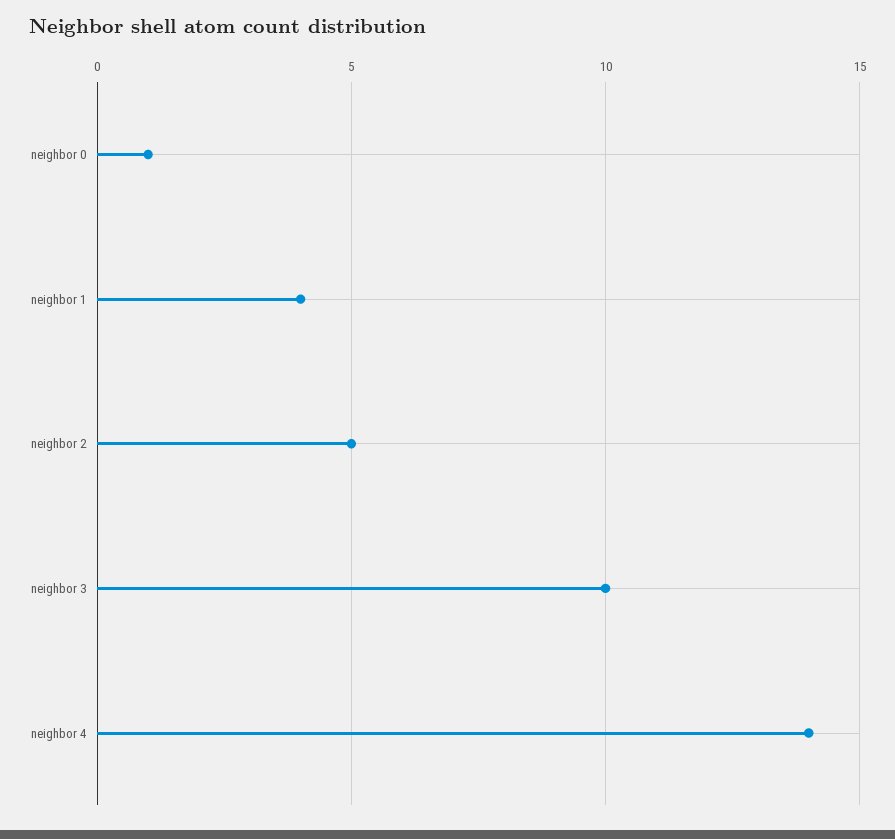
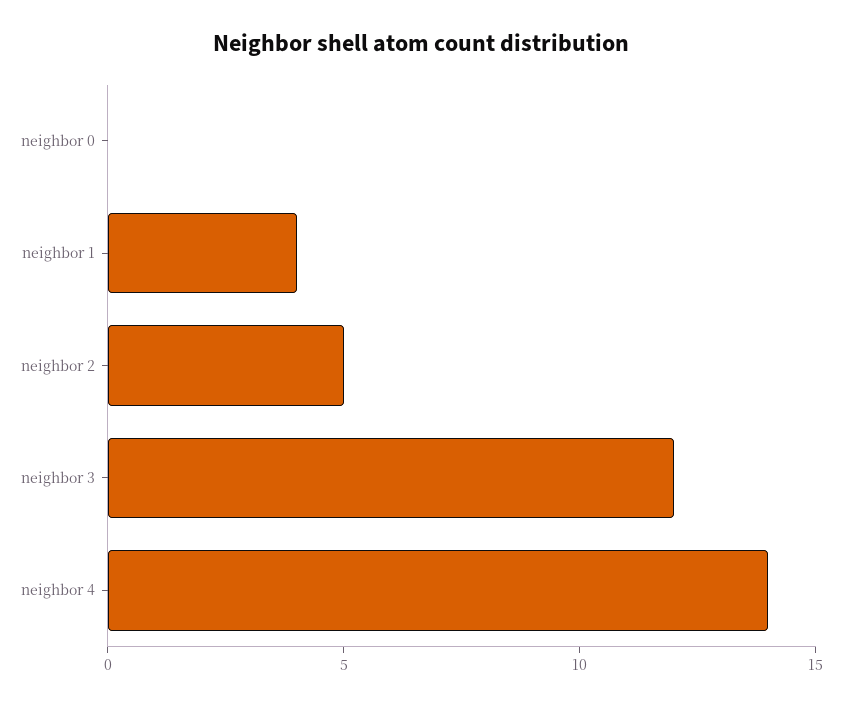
neighbor 0: 1 -> 0
neighbor 3: 10 -> 12

